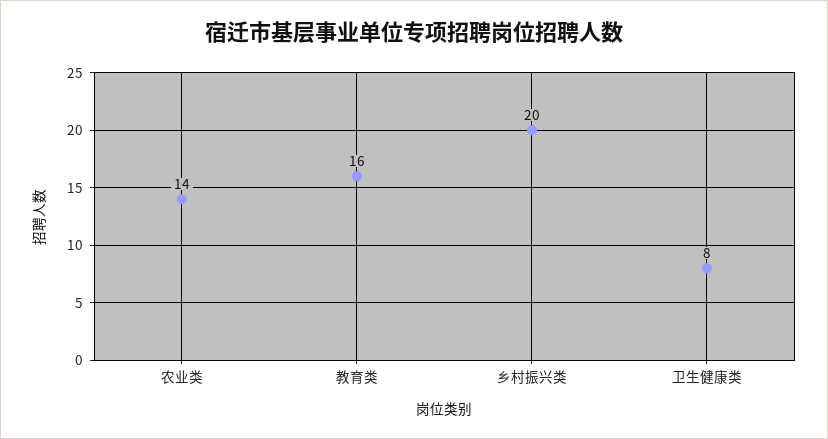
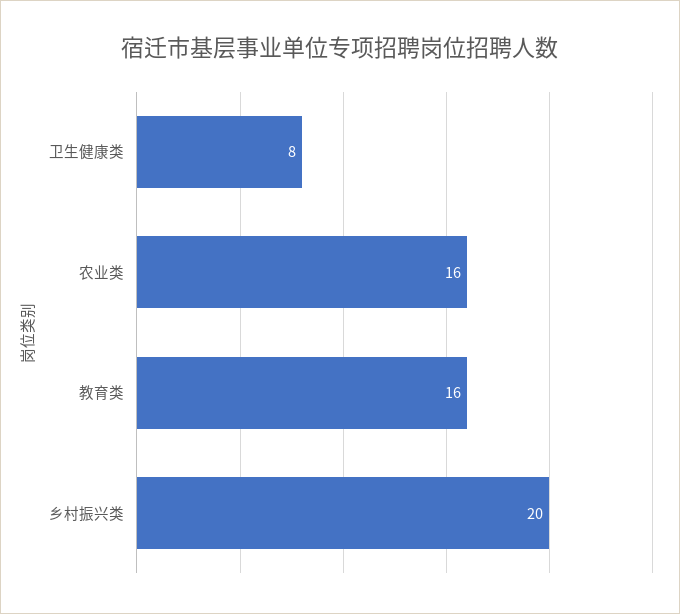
农业类: 14 -> 16

